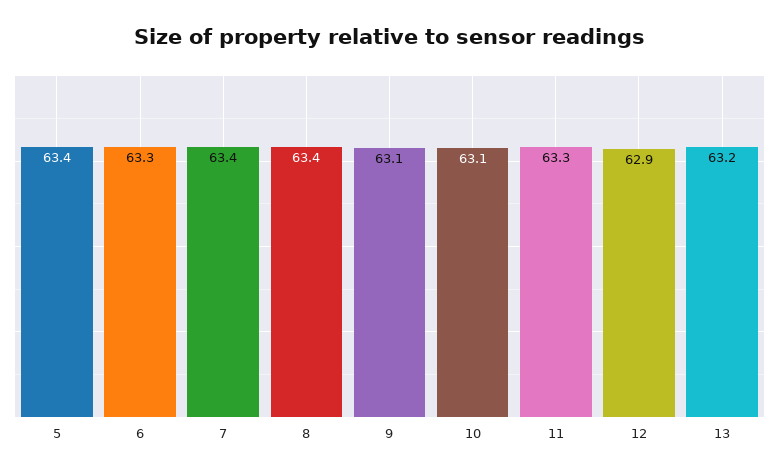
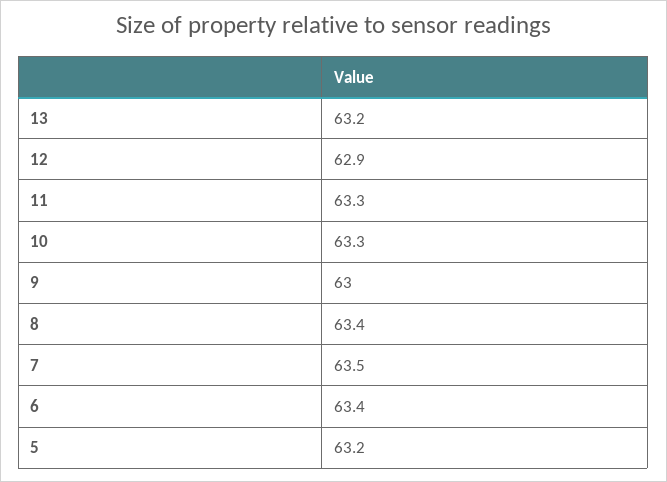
5: 63.4 -> 63.2
6: 63.3 -> 63.4
7: 63.4 -> 63.5
9: 63.1 -> 63
10: 63.1 -> 63.3

